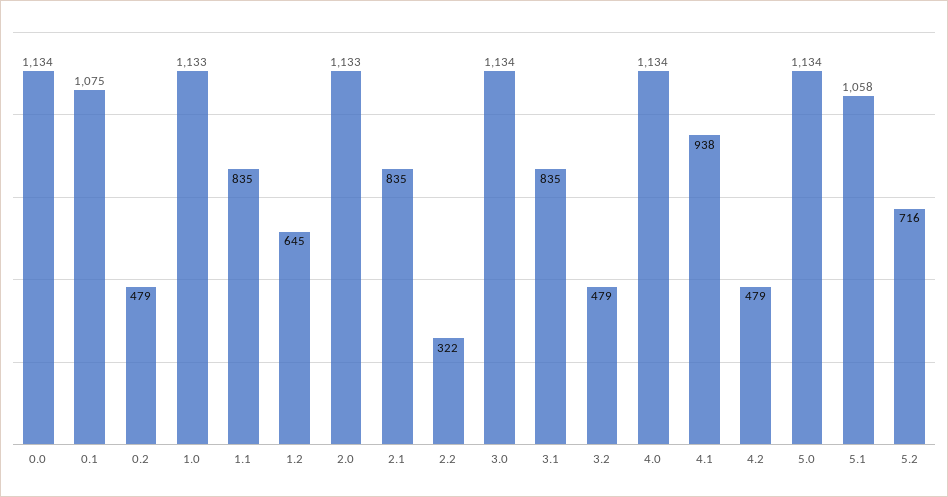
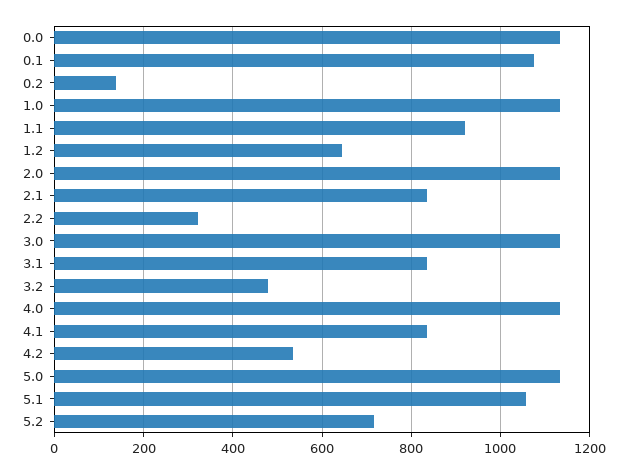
0.2: 479 -> 140
1.1: 835 -> 920
4.1: 938 -> 840
4.2: 479 -> 540

